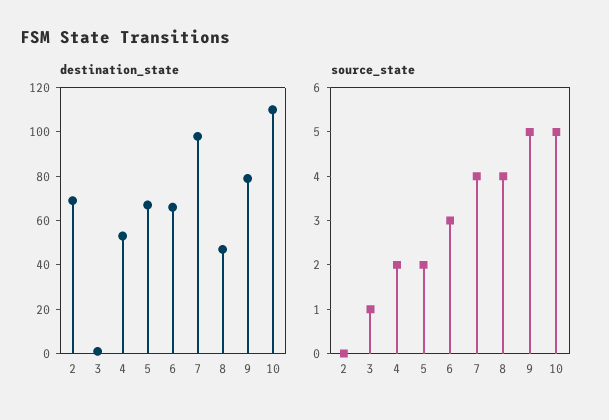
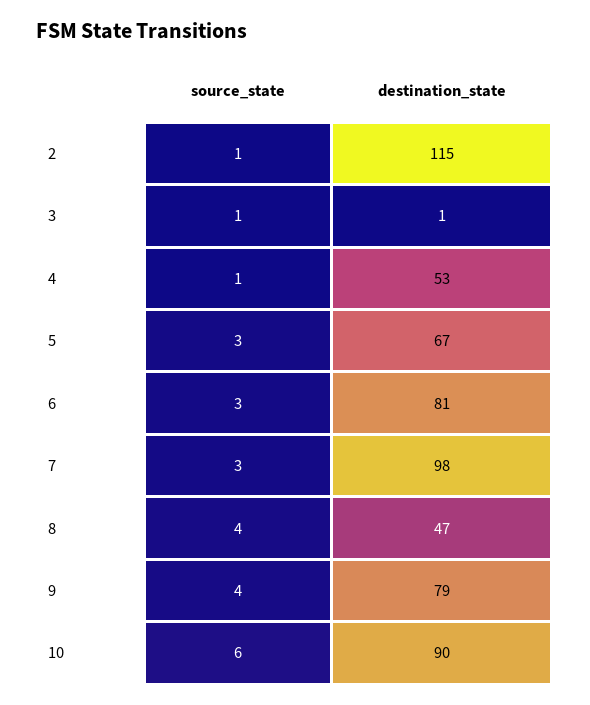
destination_state, 2: 70 -> 115
destination_state, 6: 65 -> 81
destination_state, 10: 110 -> 90
source_state, 2: 0 -> 1
source_state, 4: 2 -> 1
source_state, 5: 2 -> 3
source_state, 7: 4 -> 3
source_state, 9: 5 -> 4
source_state, 10: 5 -> 6

